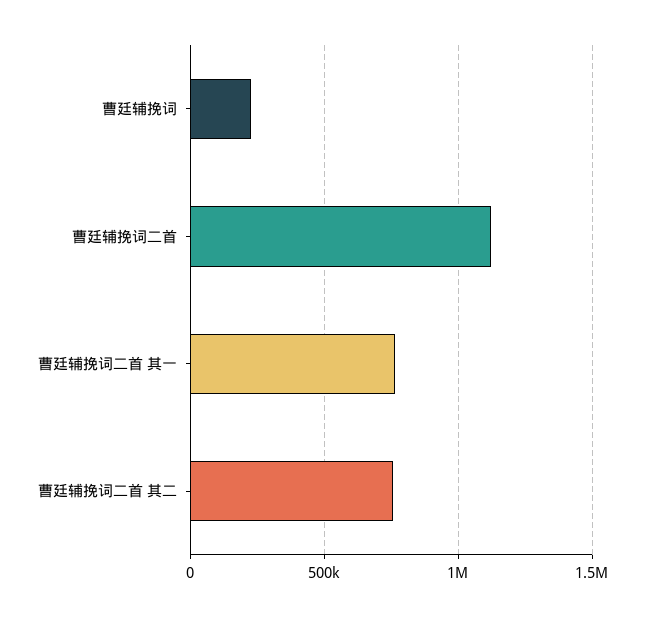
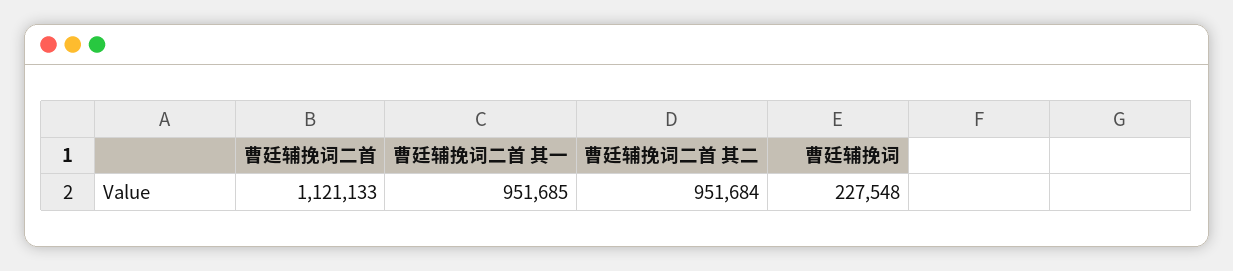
曹廷辅挽词二首 其一: 750000 -> 951685
曹廷辅挽词二首 其二: 750000 -> 951684

